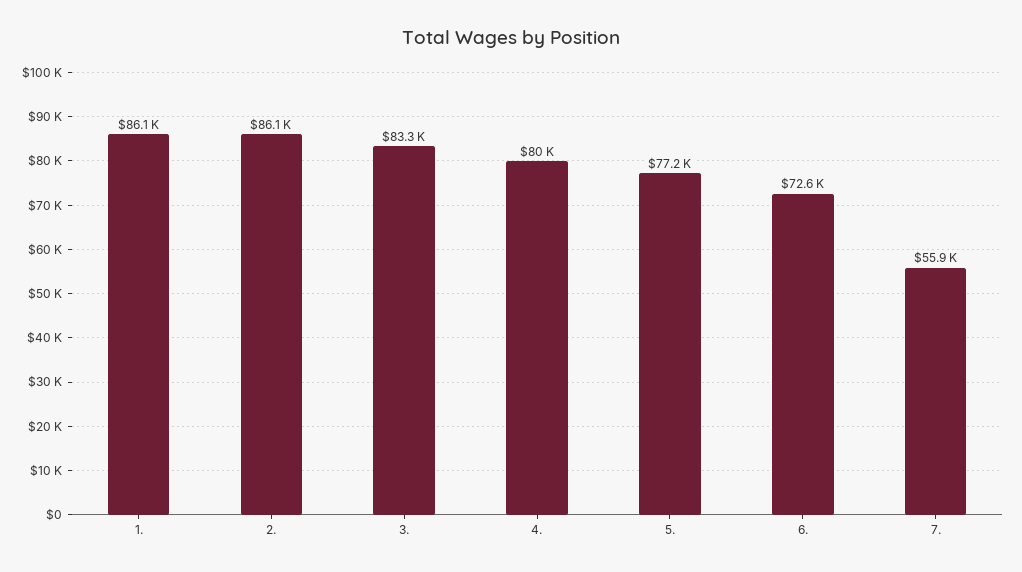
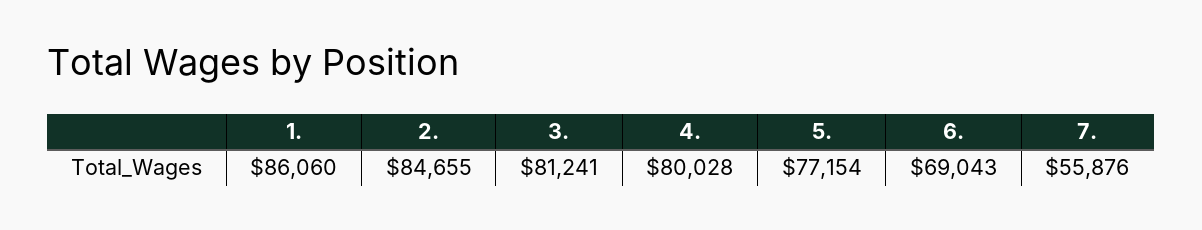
2.: 86100 -> 84655
3.: 83300 -> 81241
6.: 72600 -> 69043

